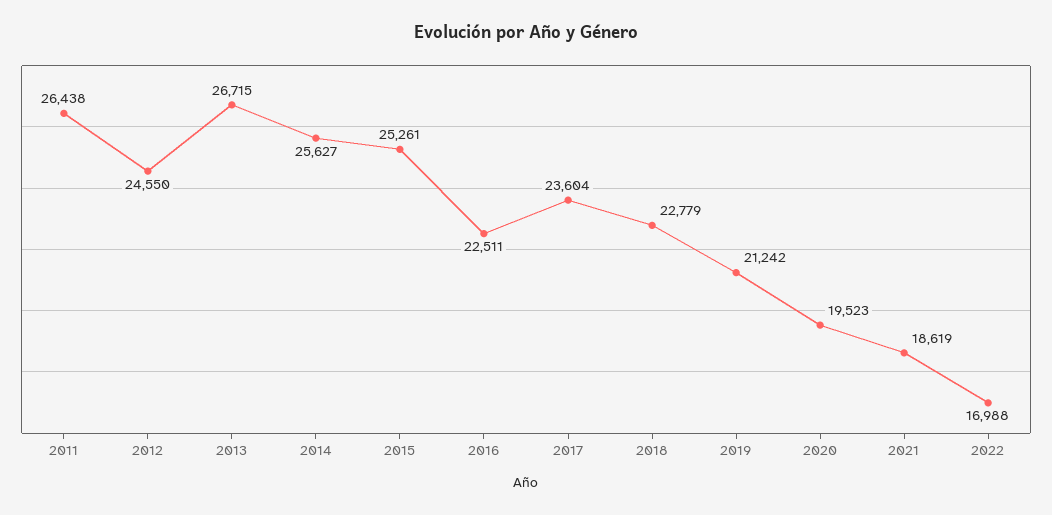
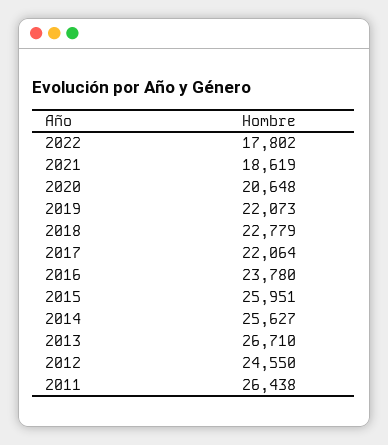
2013: 26715 -> 26710
2015: 25261 -> 25951
2016: 22511 -> 23780
2017: 23604 -> 22064
2019: 21242 -> 22073
2020: 19523 -> 20648
2022: 16988 -> 17802

